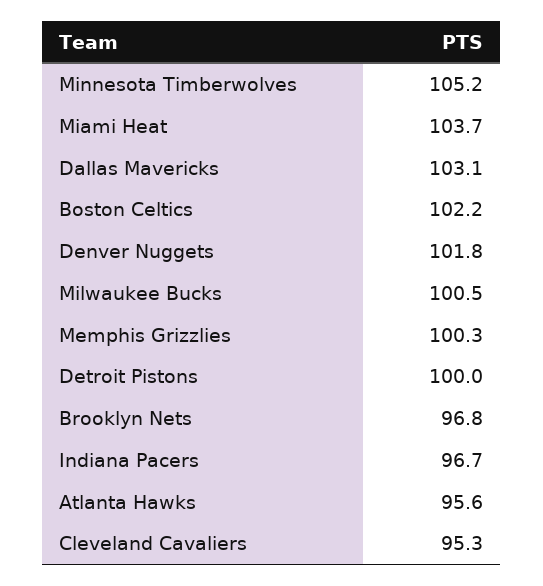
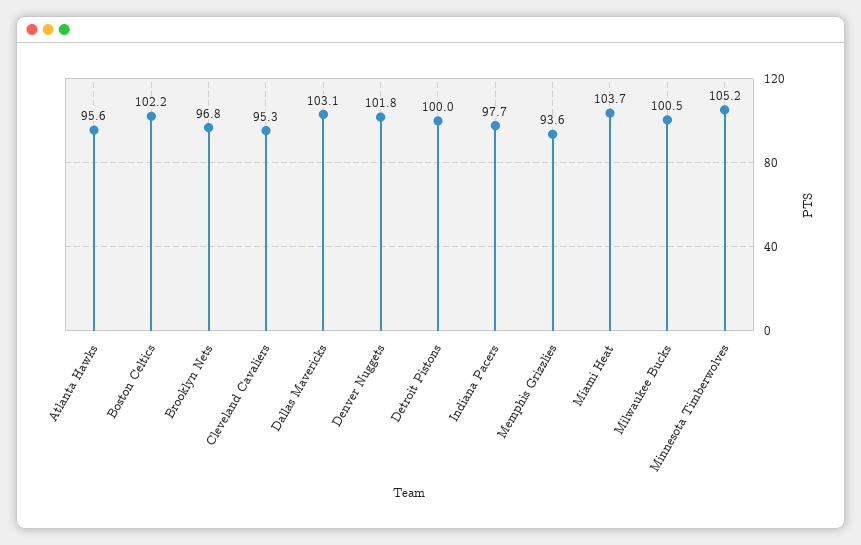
Memphis Grizzlies: 100.3 -> 93.6
Indiana Pacers: 96.7 -> 97.7

